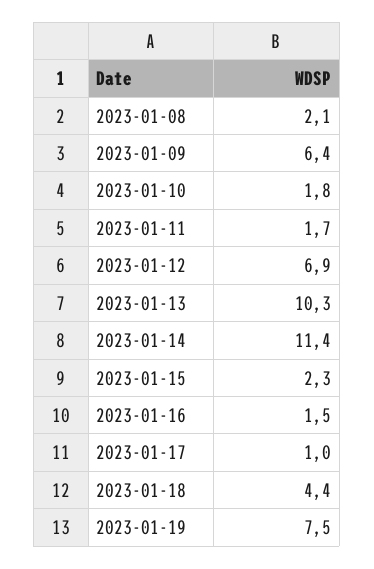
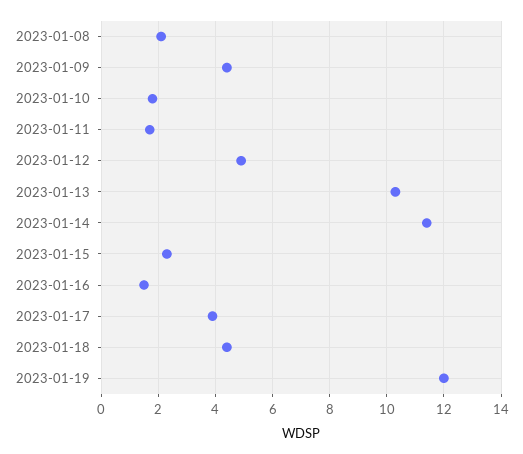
2023-01-09: 6.4 -> 4.5
2023-01-12: 6.9 -> 5
2023-01-17: 1 -> 4
2023-01-19: 7.5 -> 12

